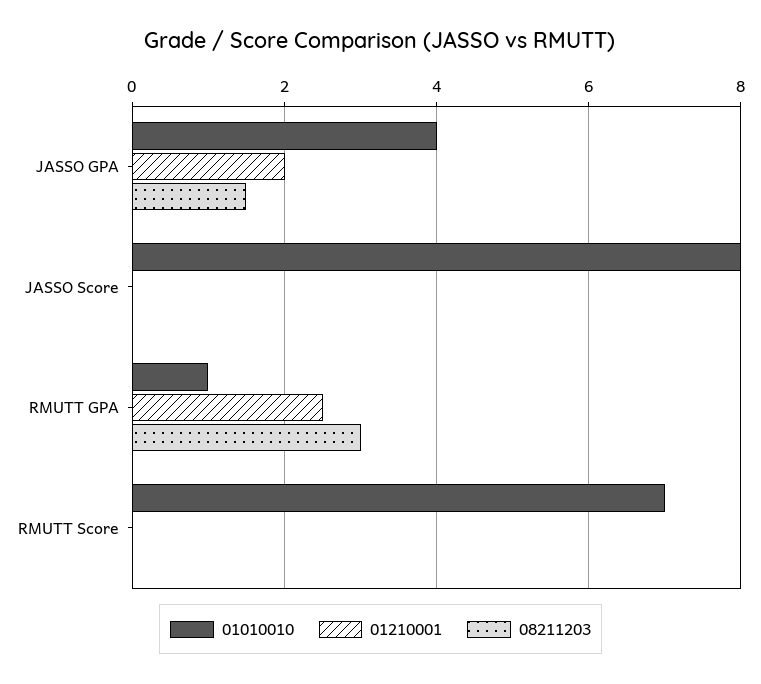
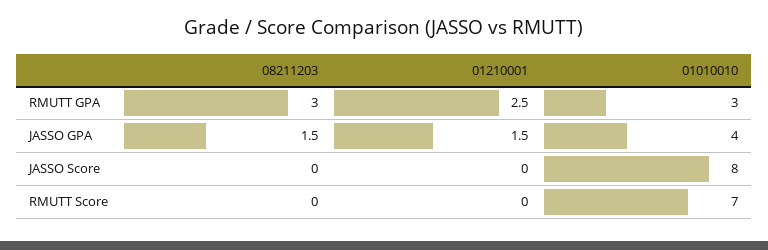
01210001, JASSO GPA: 2 -> 1.5
01010010, RMUTT GPA: 1 -> 3

